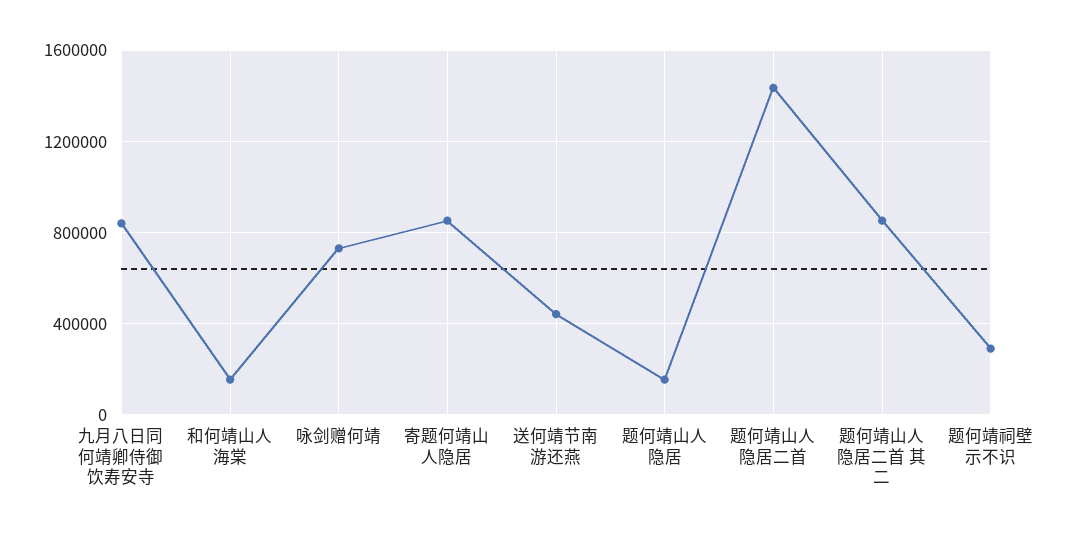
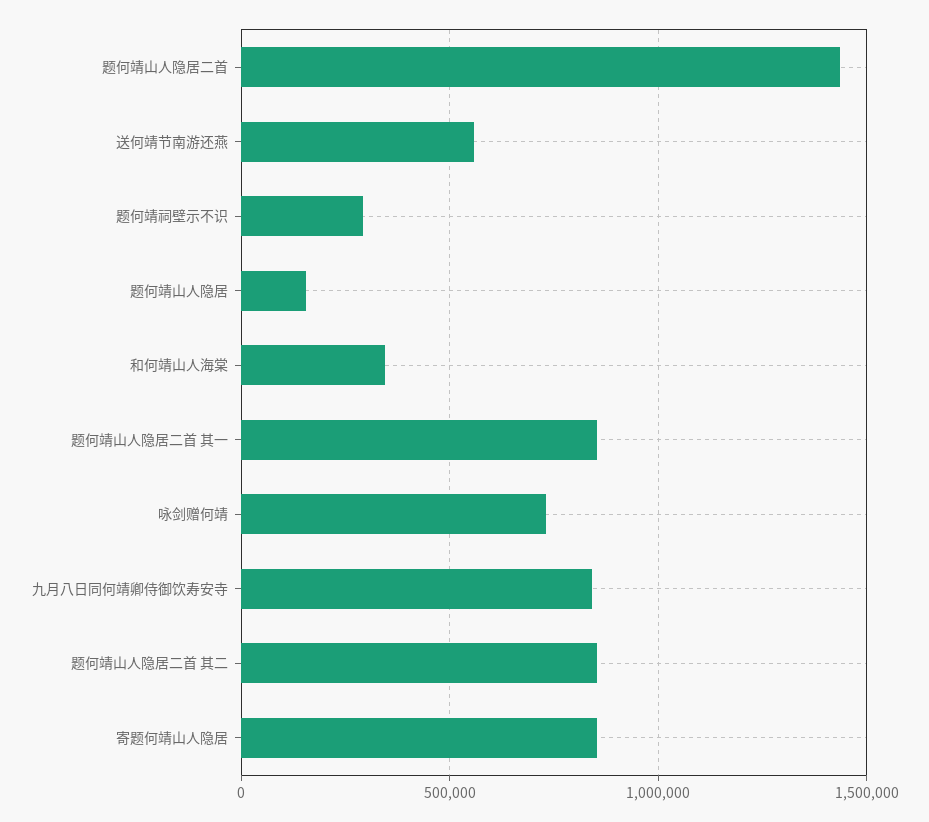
和何靖山人海棠: 150000 -> 350000
送何靖节南游还燕: 450000 -> 550000
题何靖山人隐居二首 其一: none -> 850000

